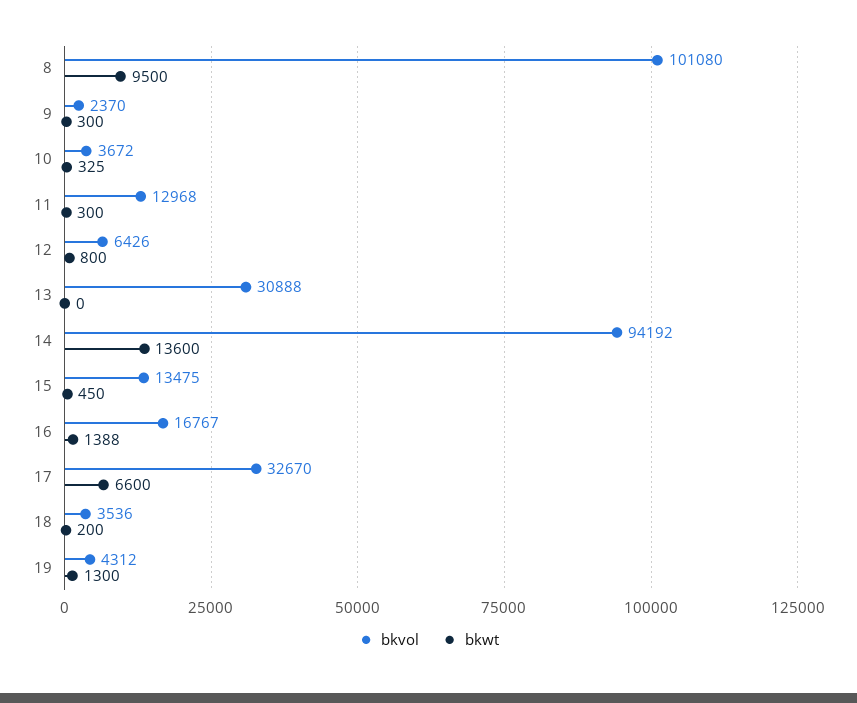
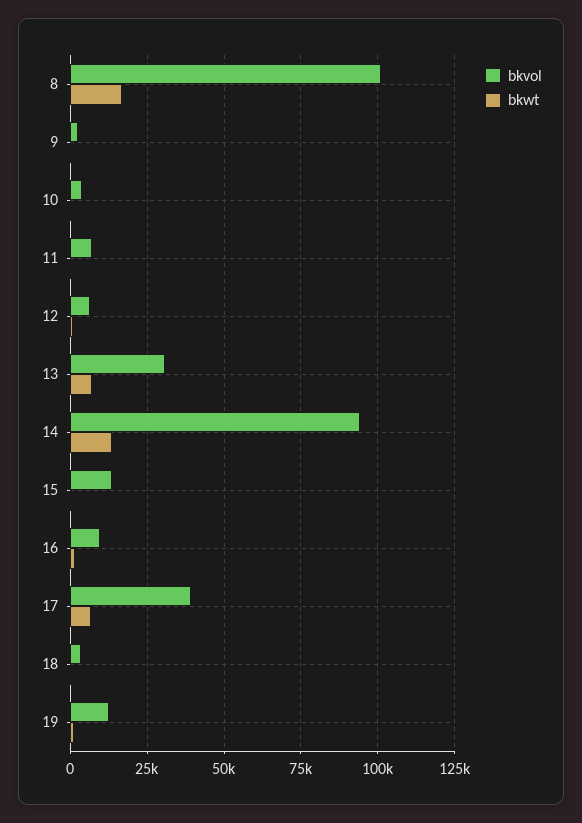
bkwt, 8: 9500 -> 17500
bkvol, 11: 12968 -> 7500
bkwt, 13: 0 -> 7500
bkvol, 16: 16767 -> 10000
bkvol, 17: 32670 -> 40000
bkvol, 19: 4312 -> 12500

